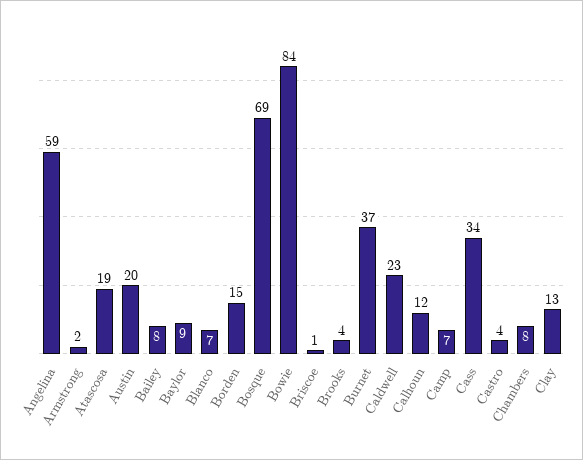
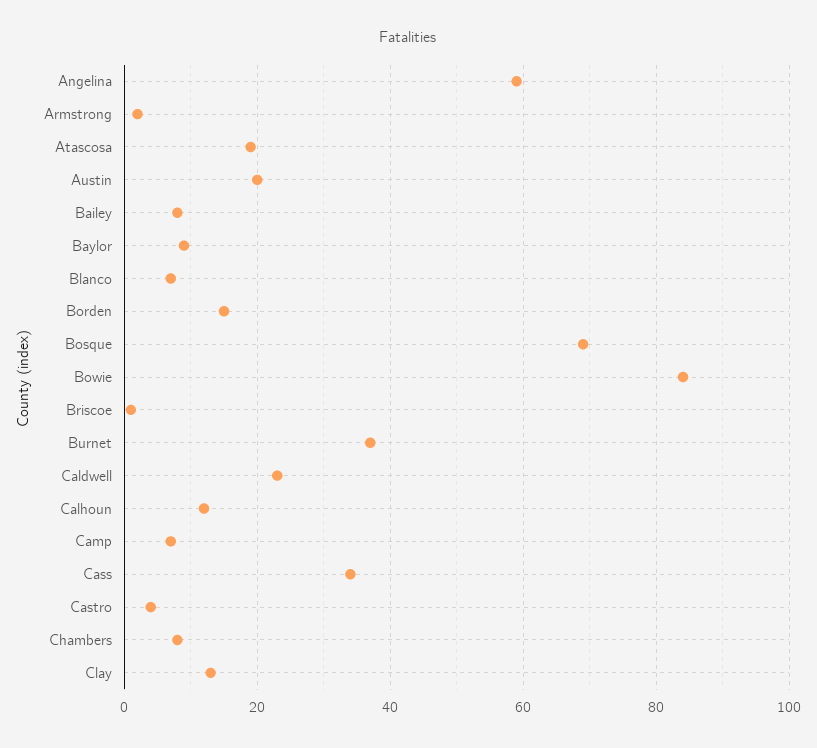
Brooks: 4 -> none

